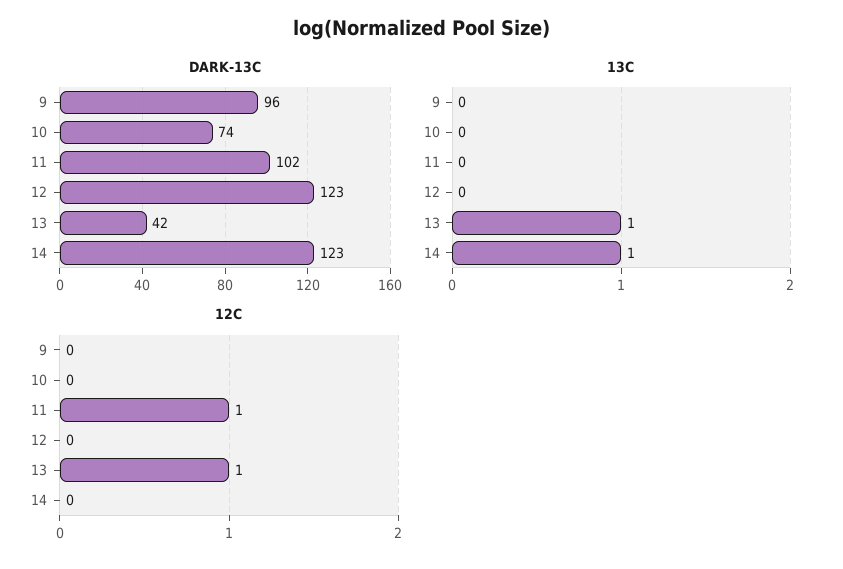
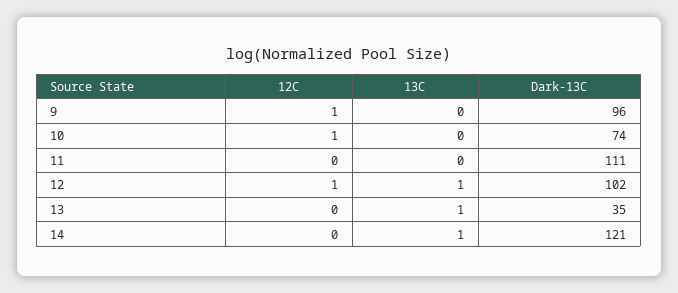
DARK-13C, 11: 102 -> 111
DARK-13C, 12: 123 -> 102
DARK-13C, 13: 42 -> 35
DARK-13C, 14: 123 -> 121
13C, 12: 0 -> 1
12C, 9: 0 -> 1
12C, 10: 0 -> 1
12C, 11: 1 -> 0
12C, 12: 0 -> 1
12C, 13: 1 -> 0

